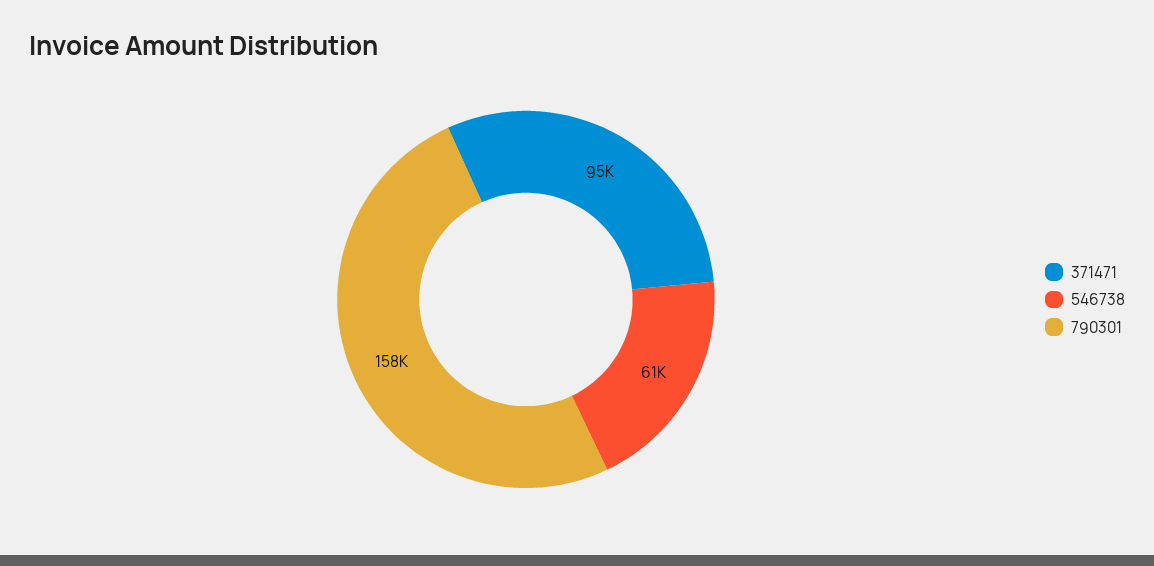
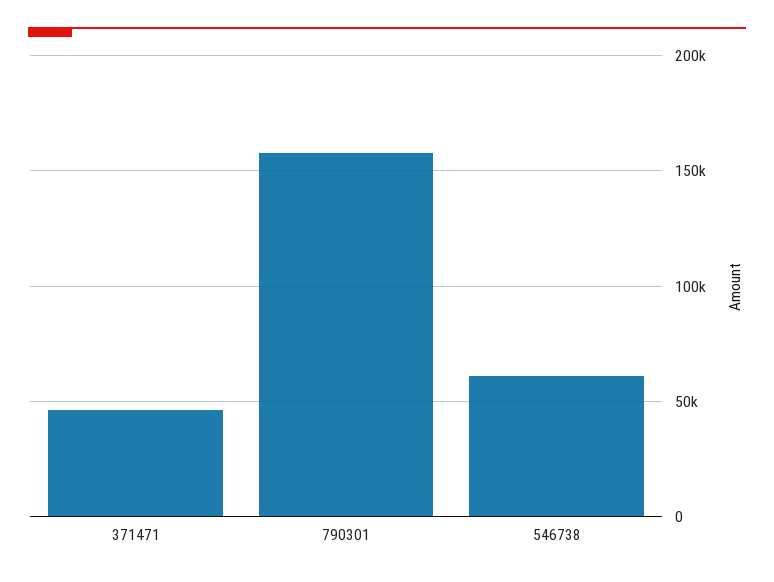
371471: 95000 -> 45000

